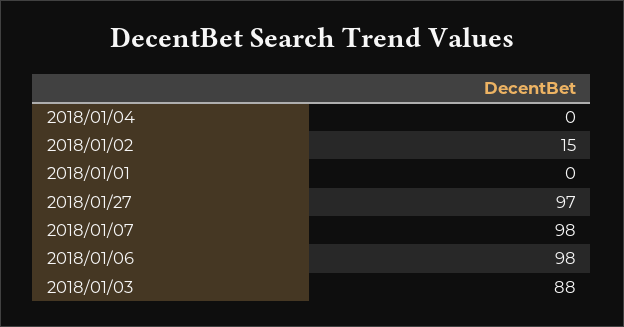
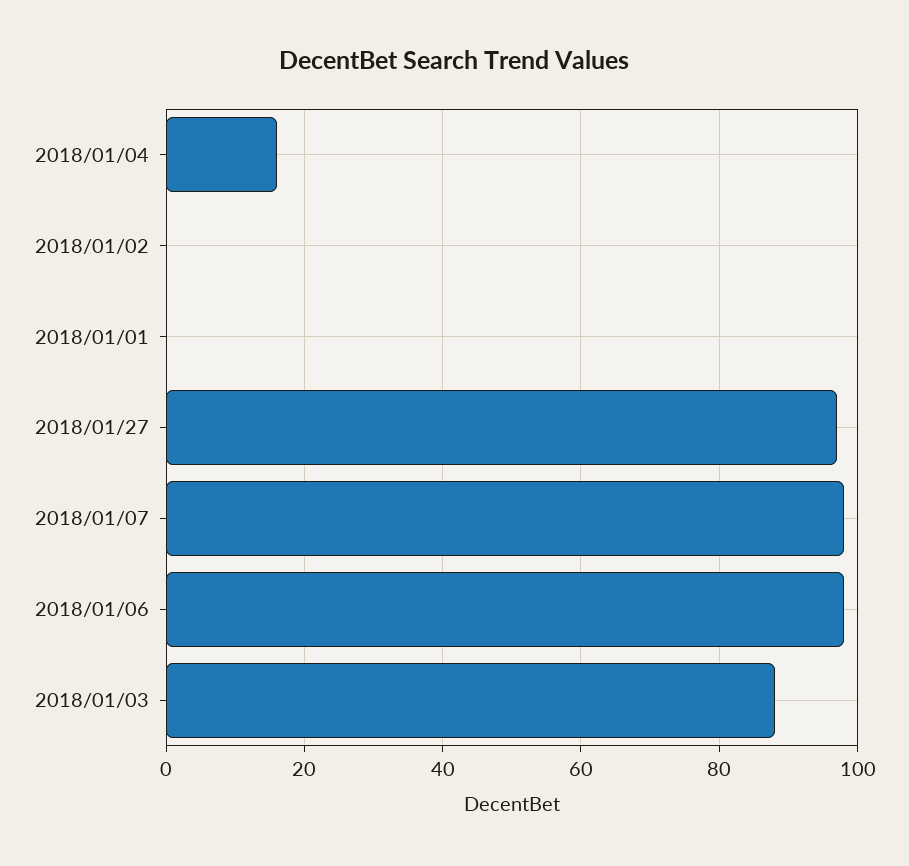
2018/01/04: 0 -> 15
2018/01/02: 15 -> 0

